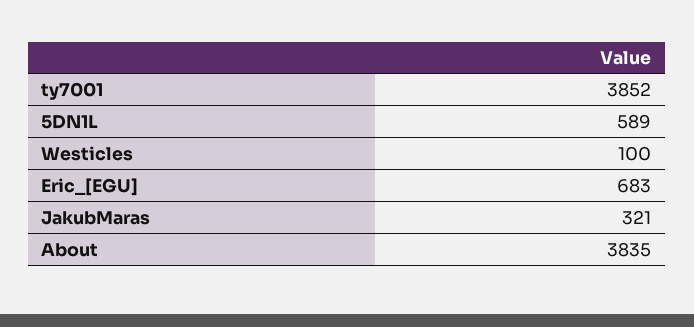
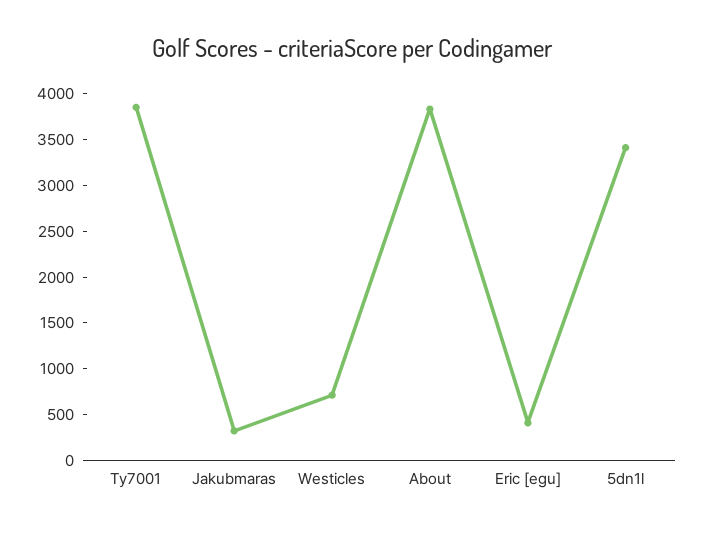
5DN1L: 589 -> 3400
Westicles: 100 -> 700
Eric_[EGU]: 683 -> 400

